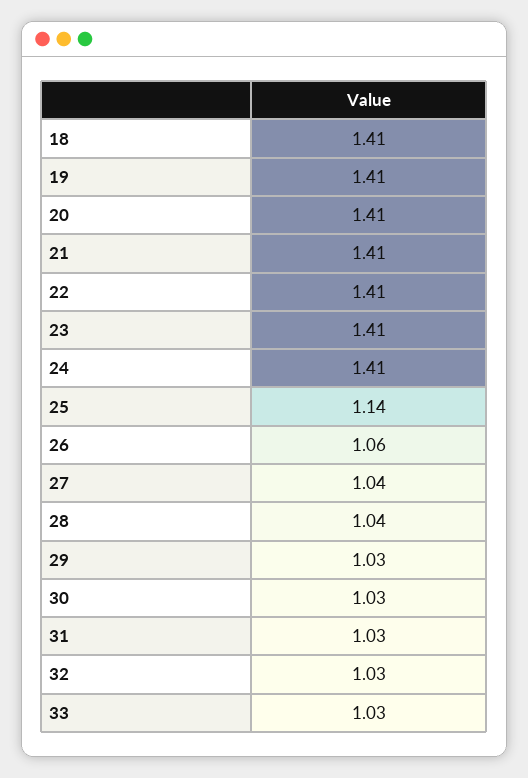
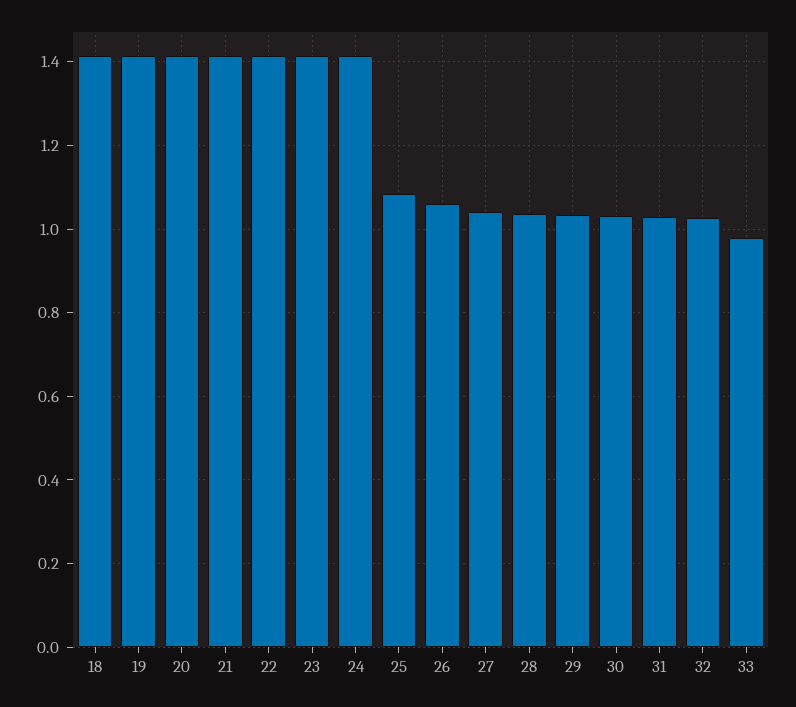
25: 1.14 -> 1.08
33: 1.03 -> 0.98

